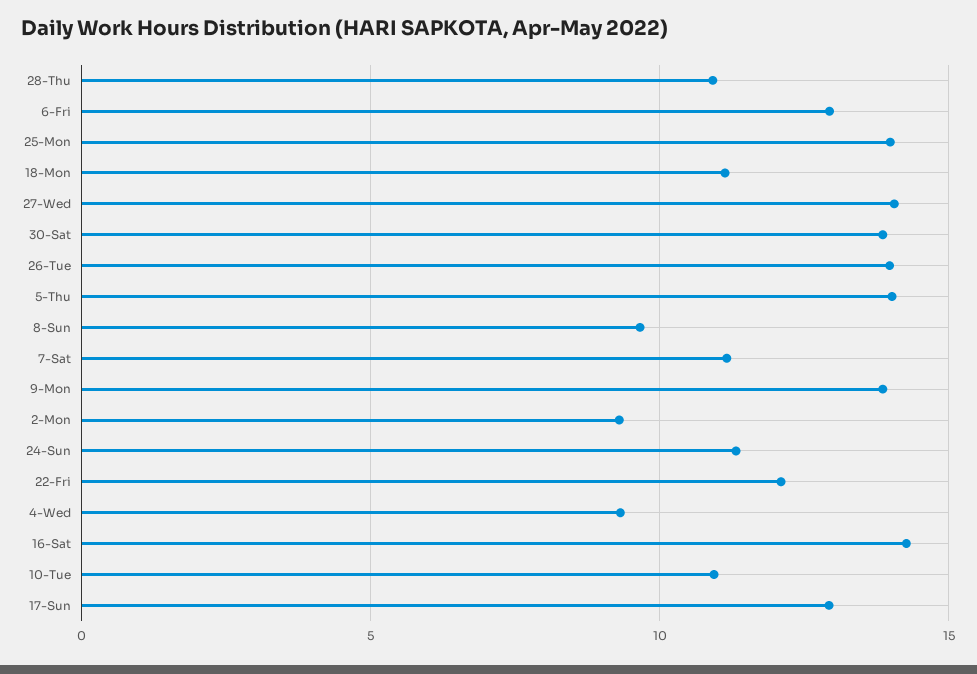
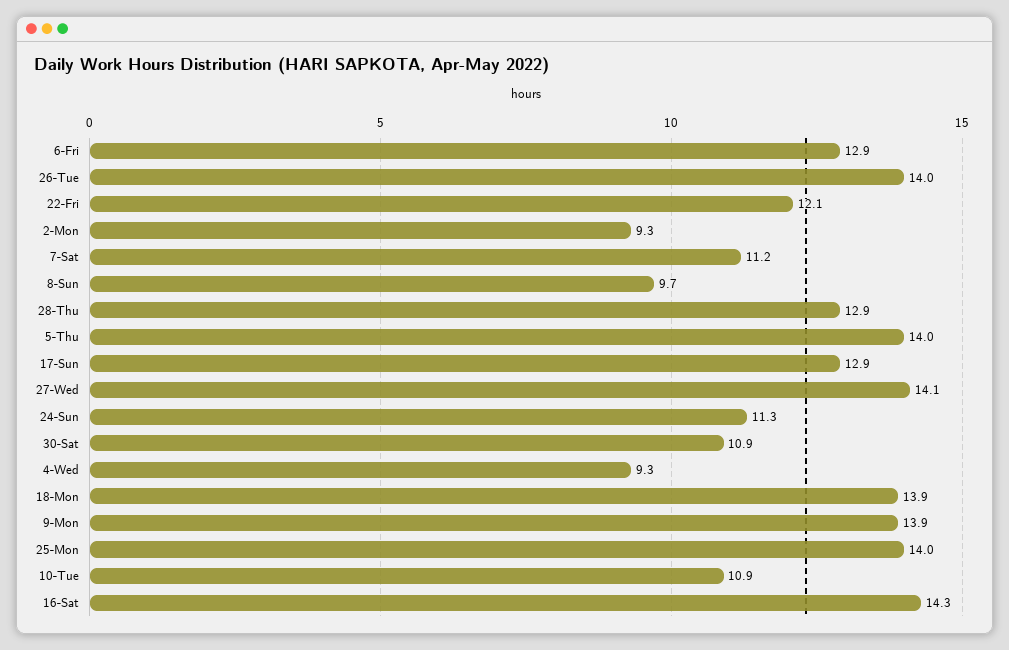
28-Thu: 11 -> 12.9
18-Mon: 11 -> 13.9
30-Sat: 14 -> 10.9

